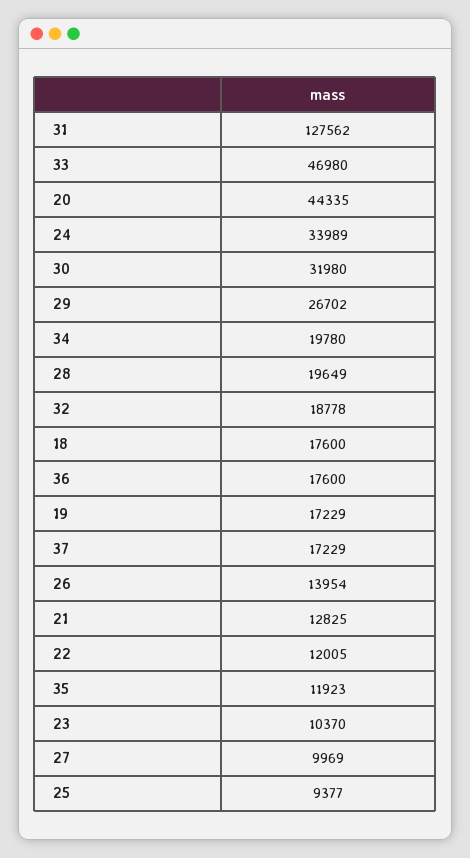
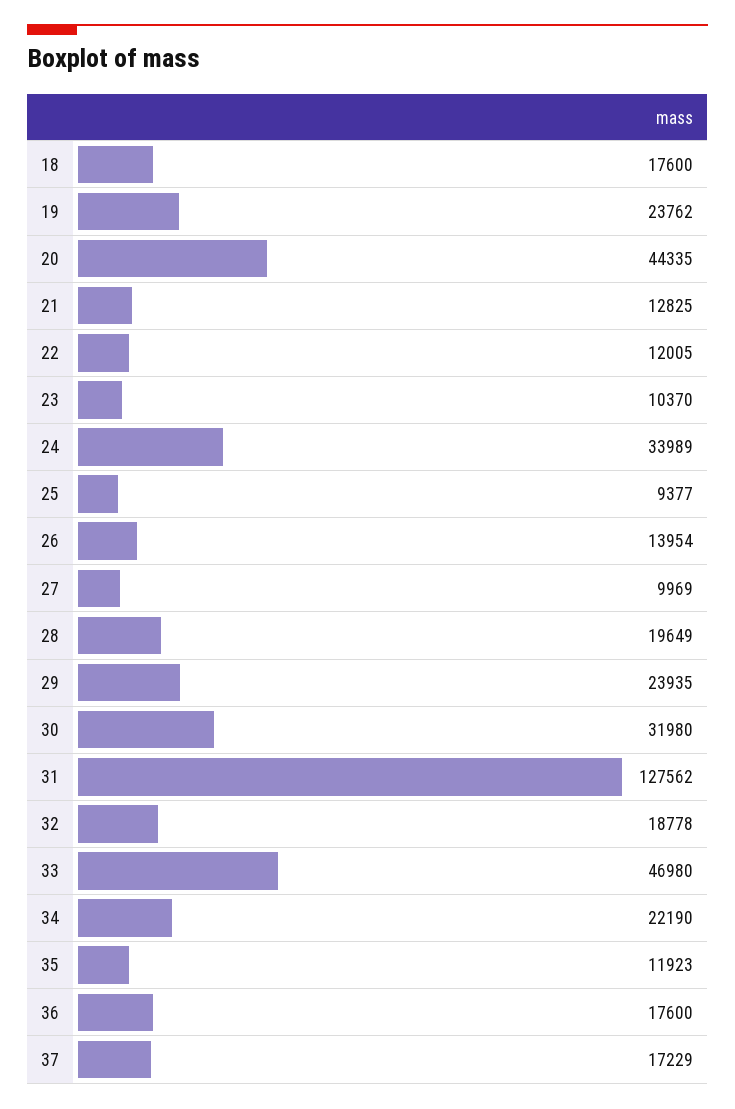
29: 26702 -> 23935
34: 19780 -> 22190
19: 17229 -> 23762

